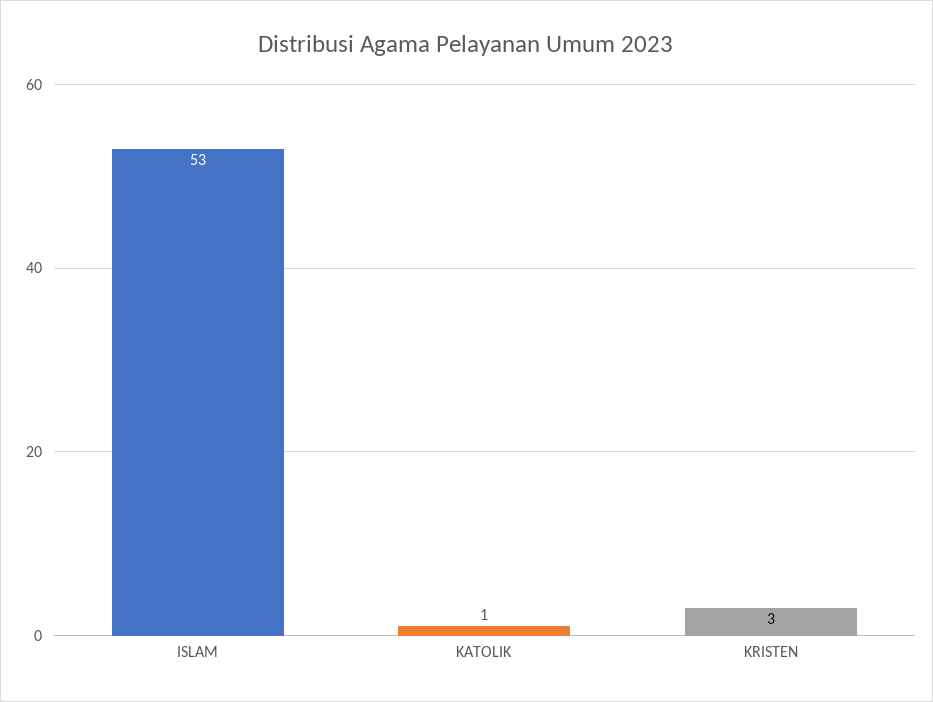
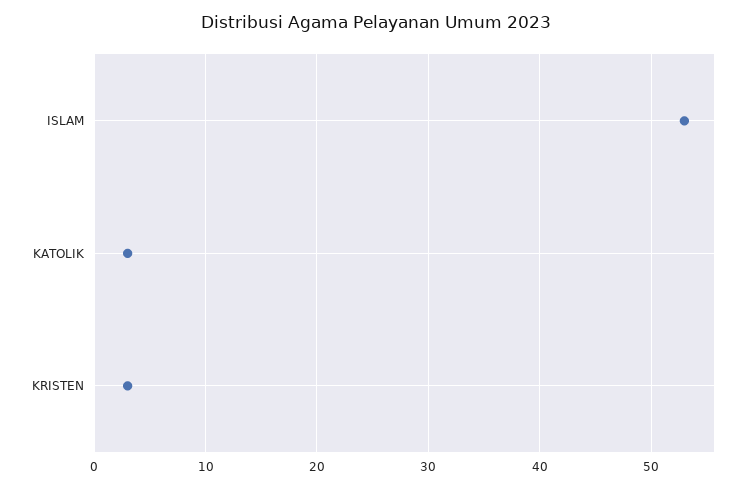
KATOLIK: 1 -> 3

